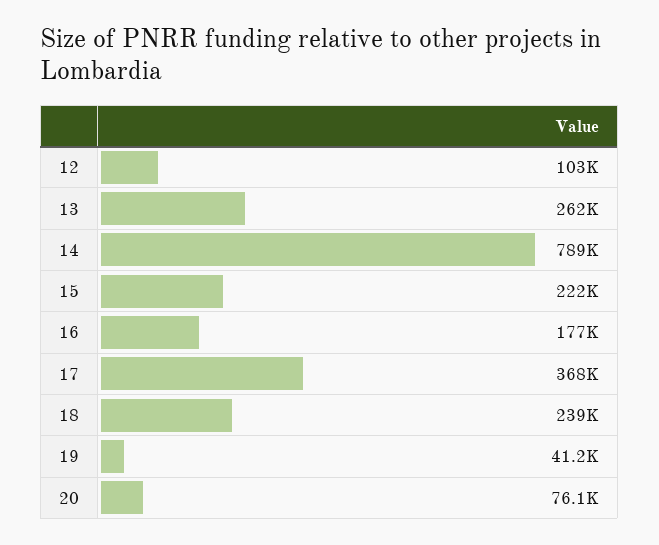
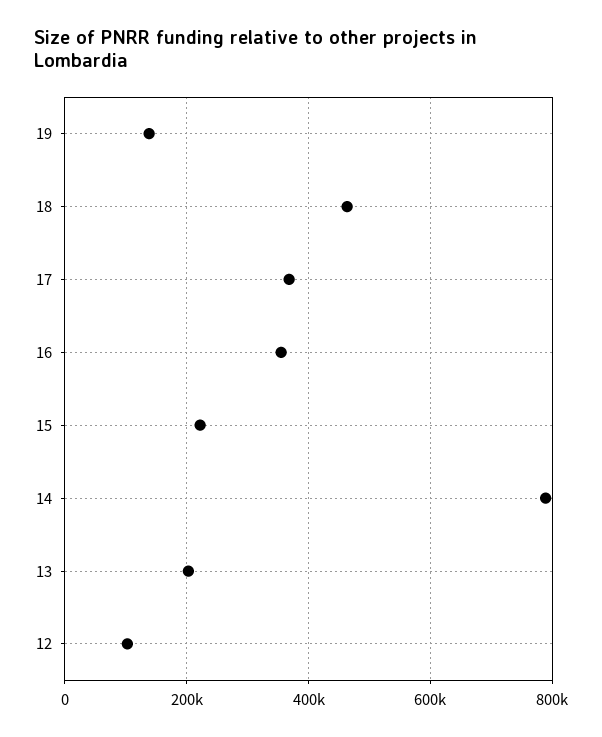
13: 262000 -> 200000
16: 177000 -> 360000
18: 239000 -> 460000
19: 41200 -> 140000
20: 76100 -> none

